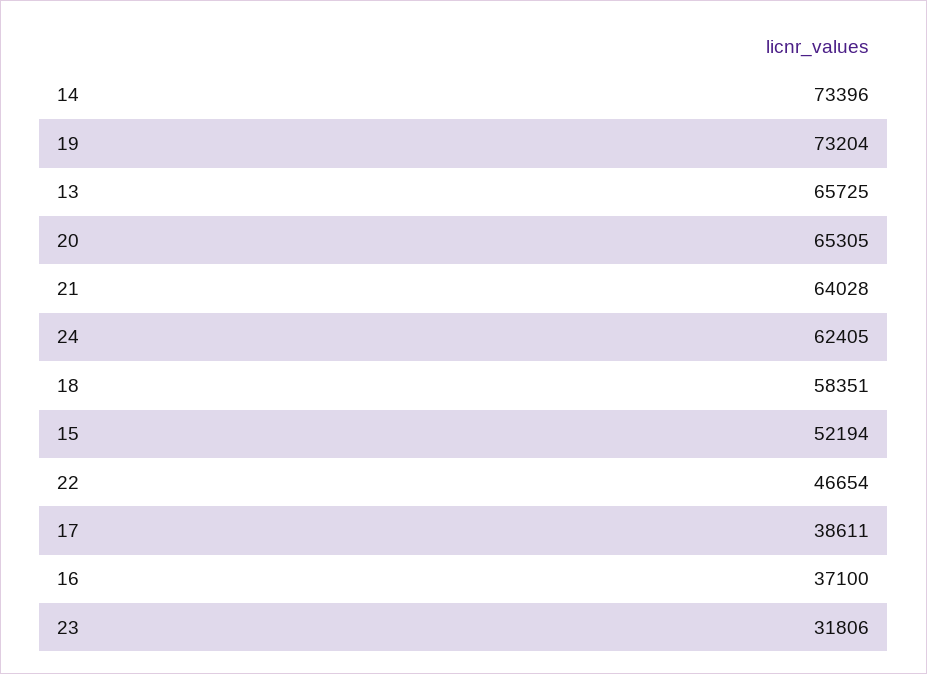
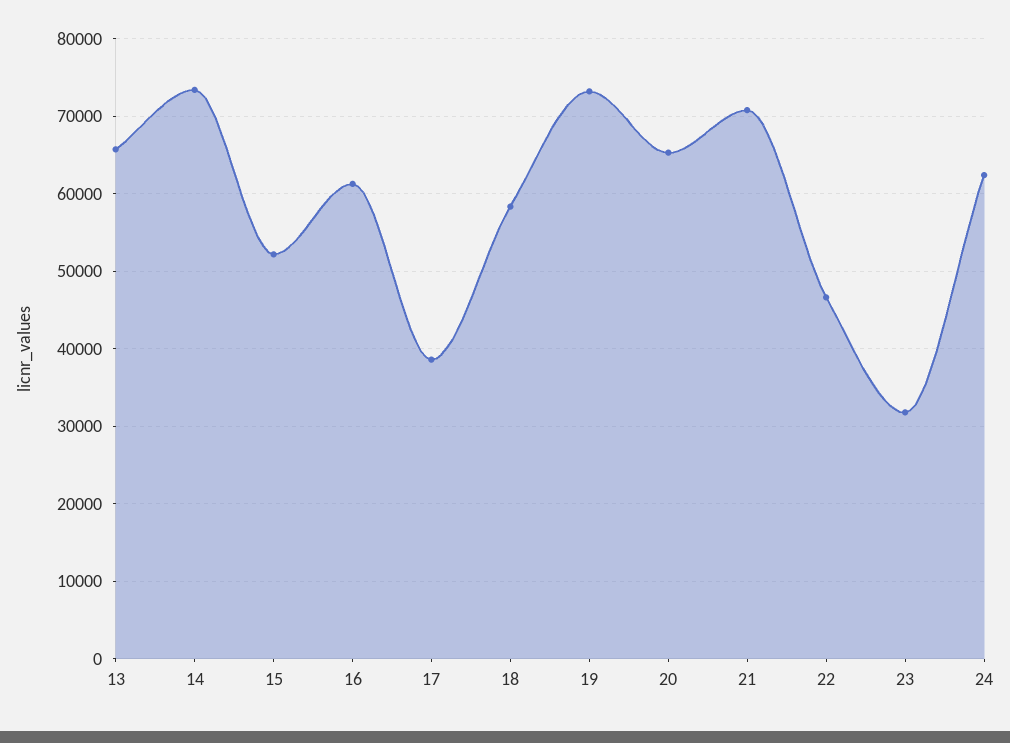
21: 64028 -> 71000
16: 37100 -> 61000

